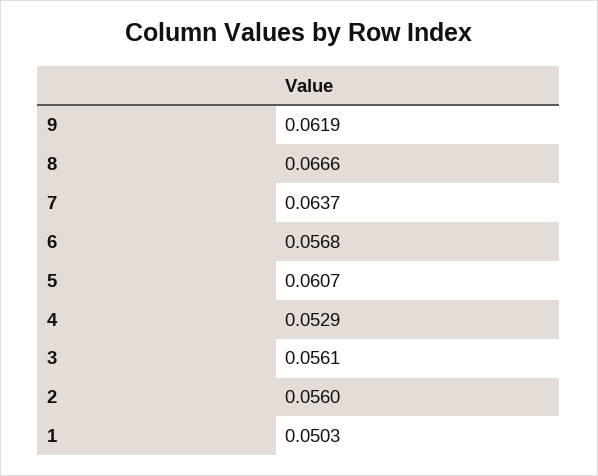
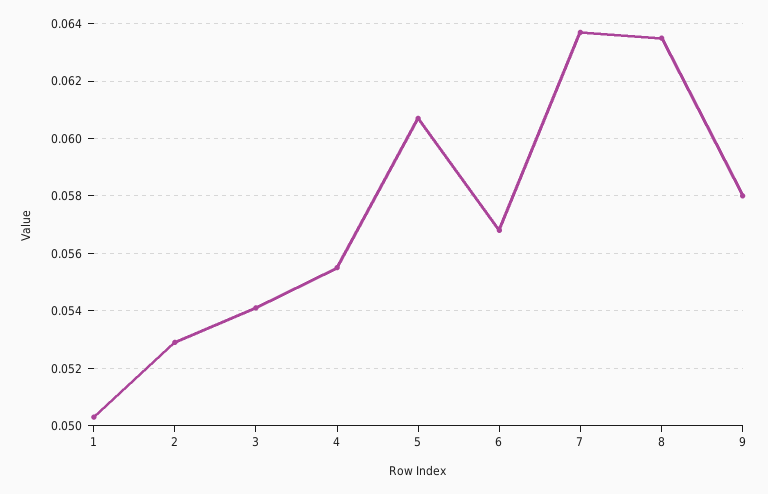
9: 0.0619 -> 0.058
8: 0.0666 -> 0.0635
4: 0.0529 -> 0.0555
3: 0.0561 -> 0.054
2: 0.056 -> 0.053

